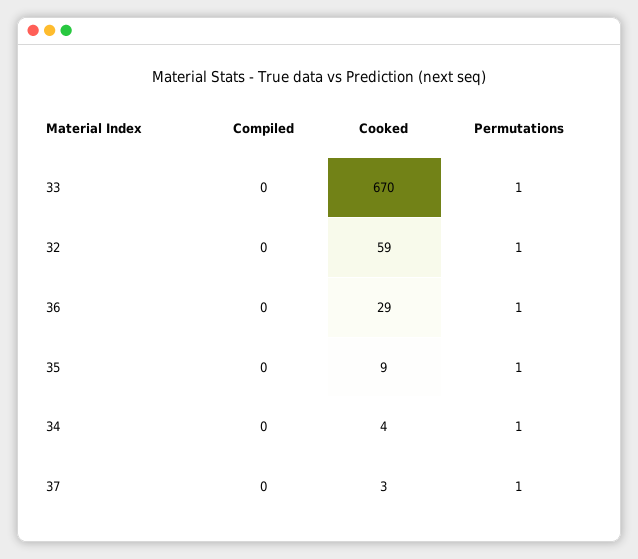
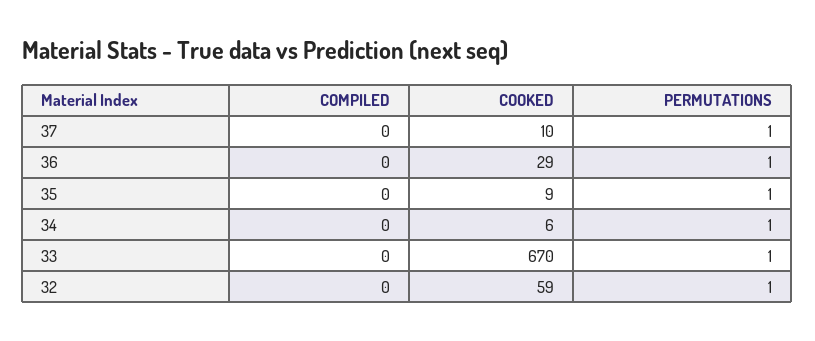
Cooked, 34: 4 -> 6
Cooked, 37: 3 -> 10

